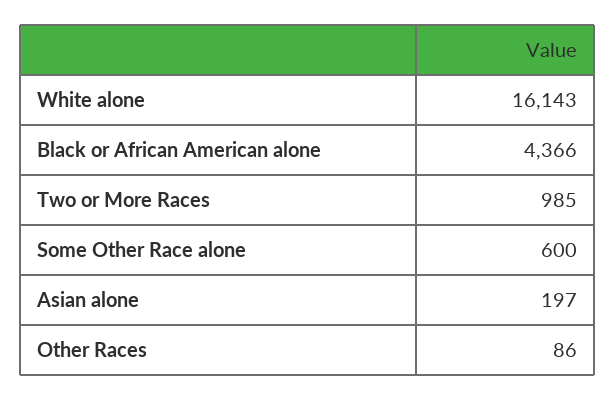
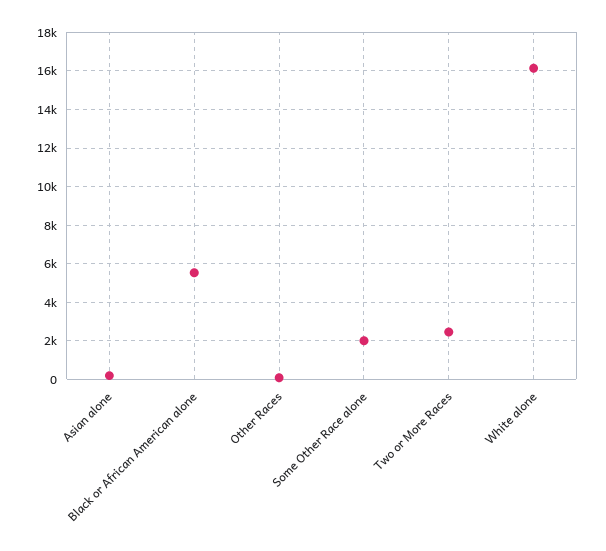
Black or African American alone: 4366 -> 5500
Two or More Races: 985 -> 2500
Some Other Race alone: 600 -> 2000

